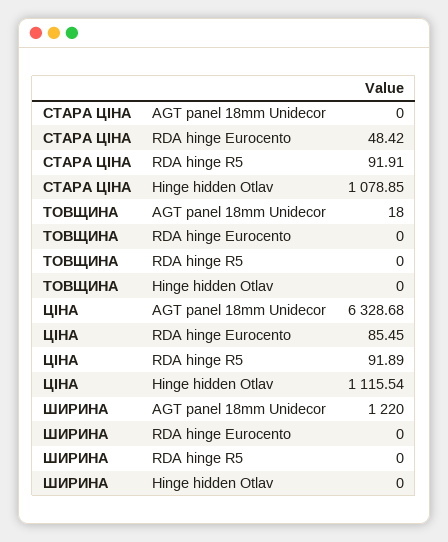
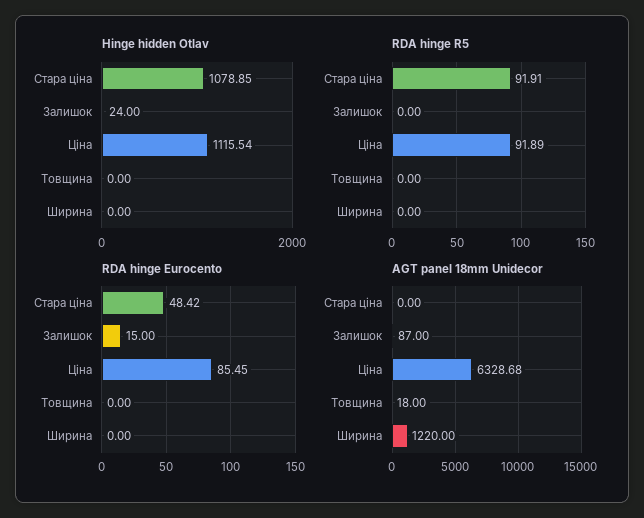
Hinge hidden Otlav, Залишок: none -> 24
RDA hinge R5, Залишок: none -> 0
RDA hinge Eurocento, Залишок: none -> 15
AGT panel 18mm Unidecor, Залишок: none -> 87

